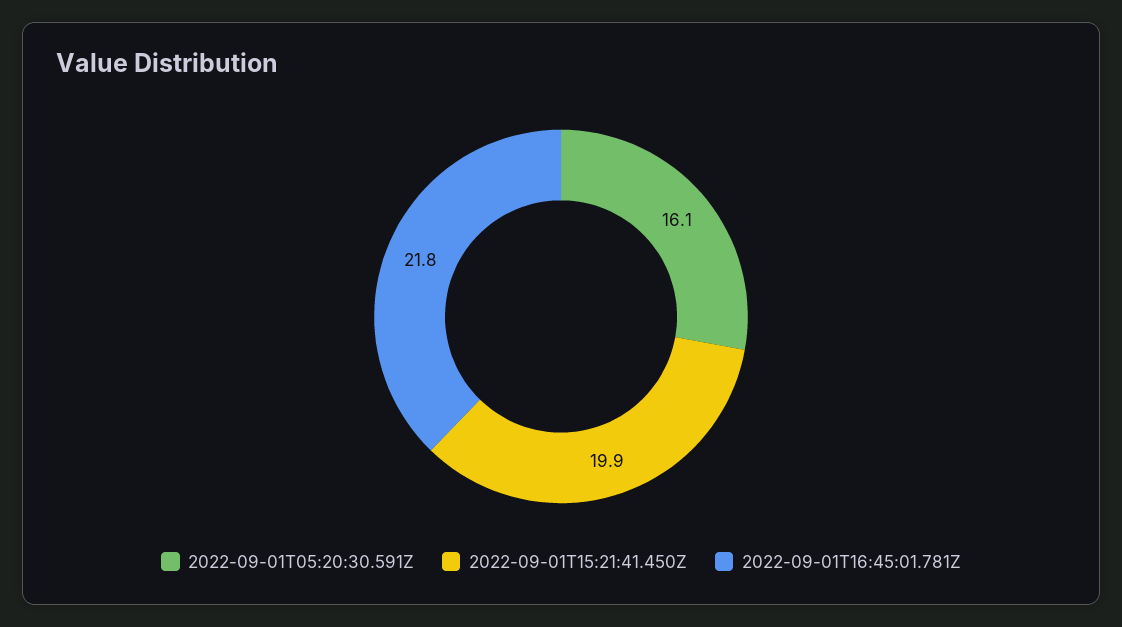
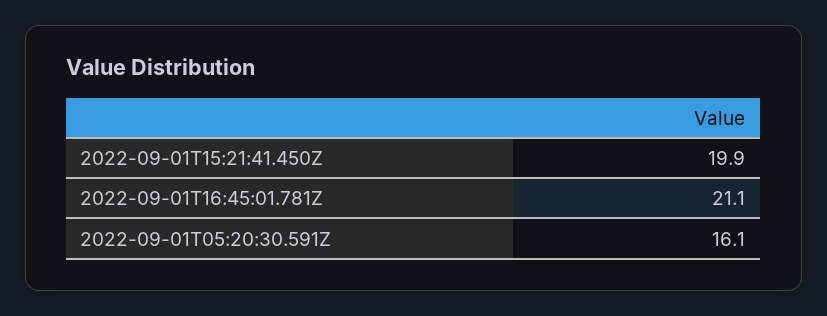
2022-09-01T16:45:01.781Z: 21.8 -> 21.1

